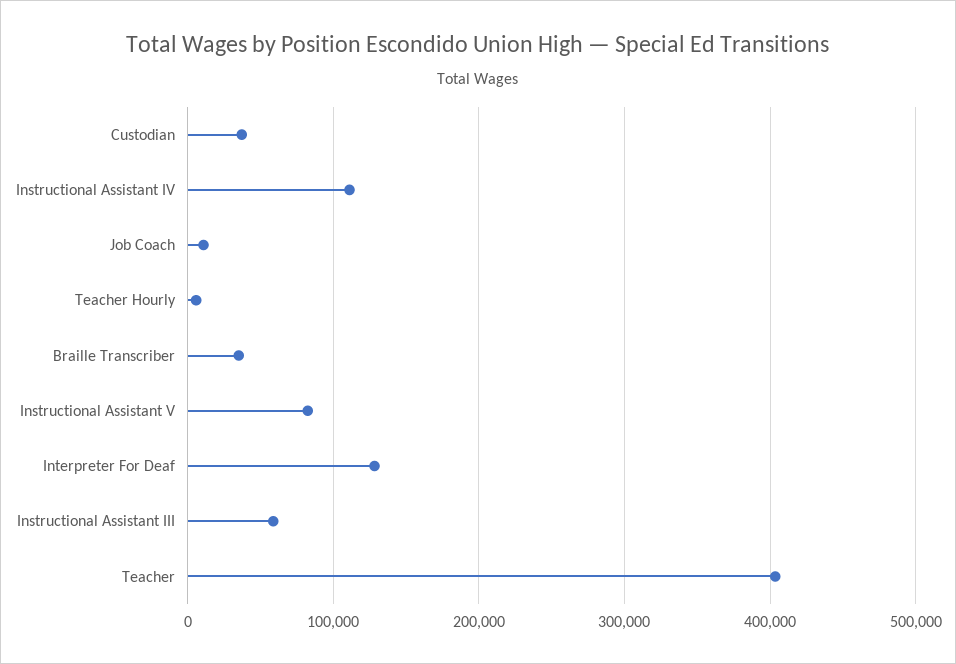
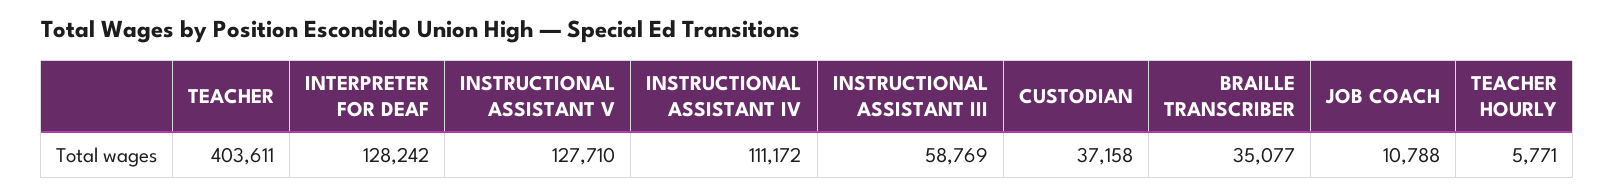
Instructional Assistant V: 80000 -> 127710

